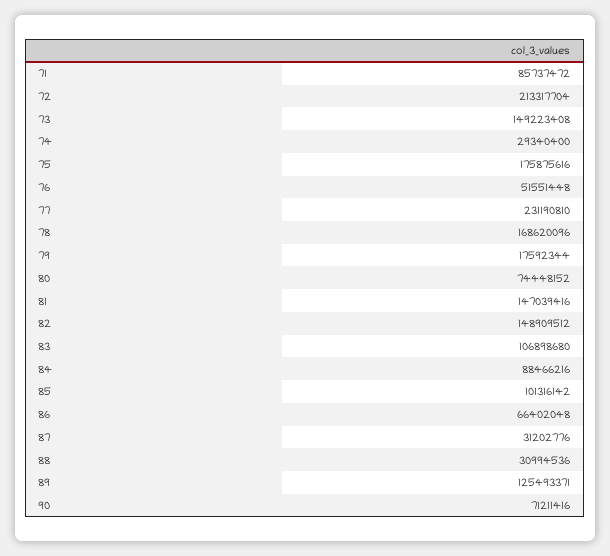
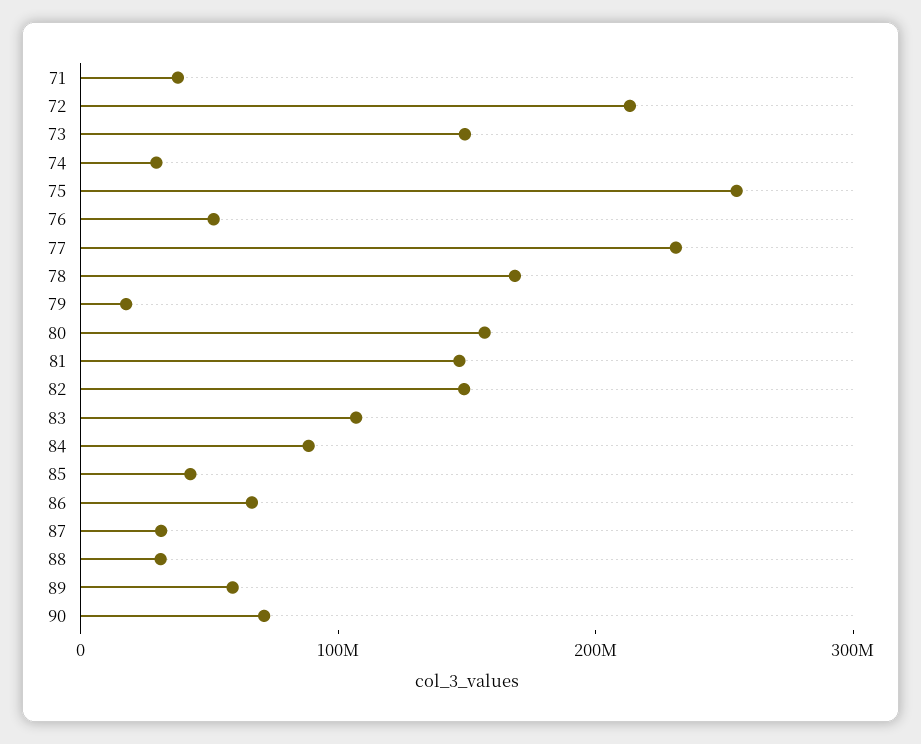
71: 85737472 -> 40000000
75: 175875616 -> 260000000
80: 74448152 -> 160000000
85: 101316142 -> 40000000
89: 125493371 -> 60000000

